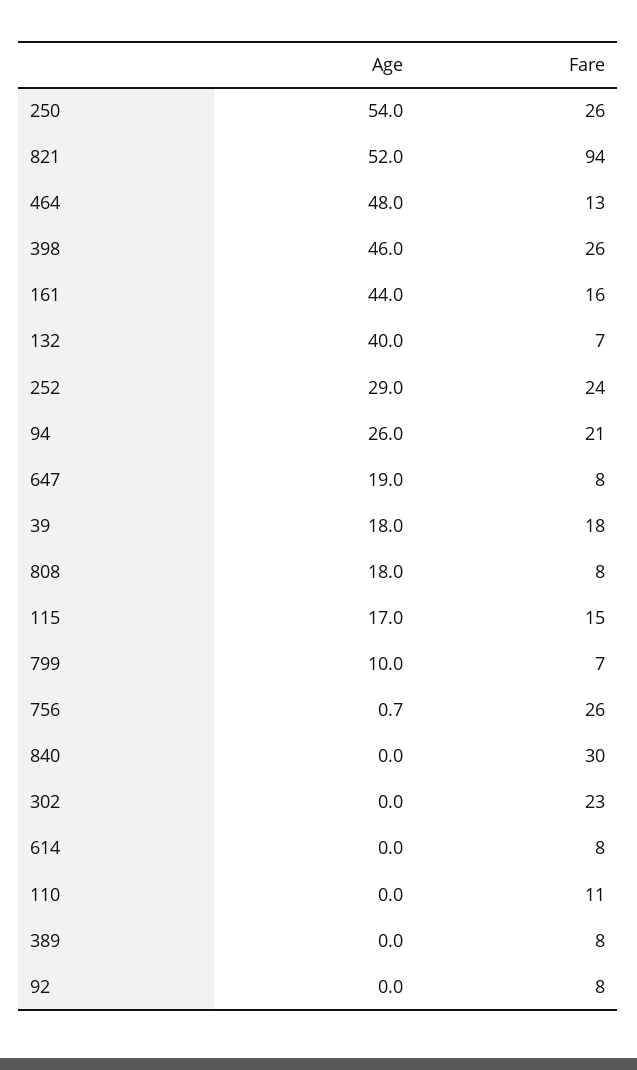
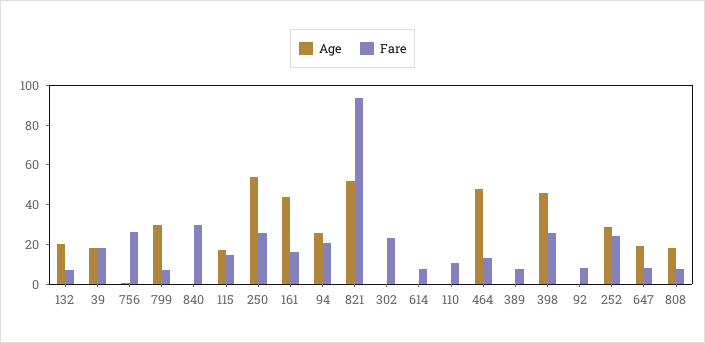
Age, 132: 40 -> 20
Age, 799: 10 -> 30

